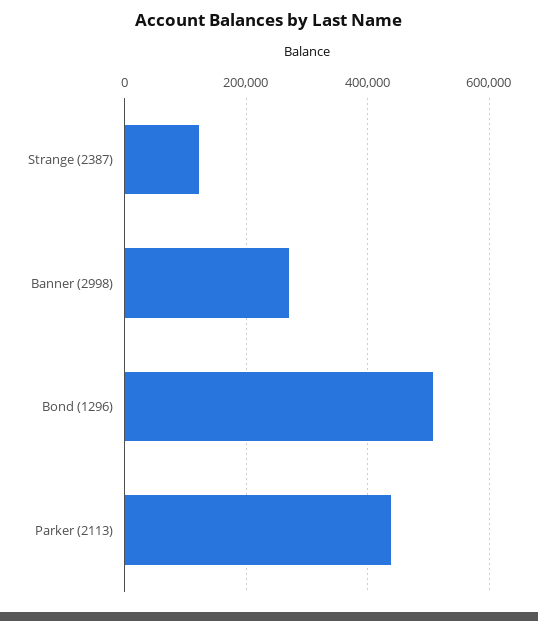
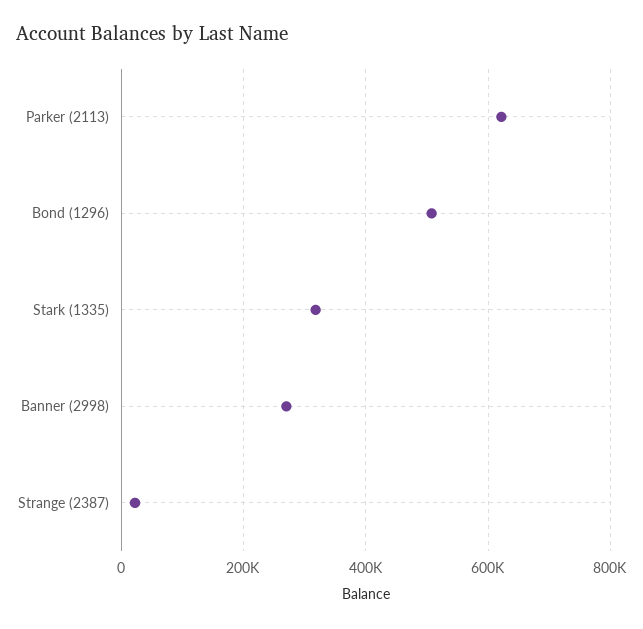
Strange (2387): 120000 -> 20000
Parker (2113): 440000 -> 620000
Stark (1335): none -> 320000

